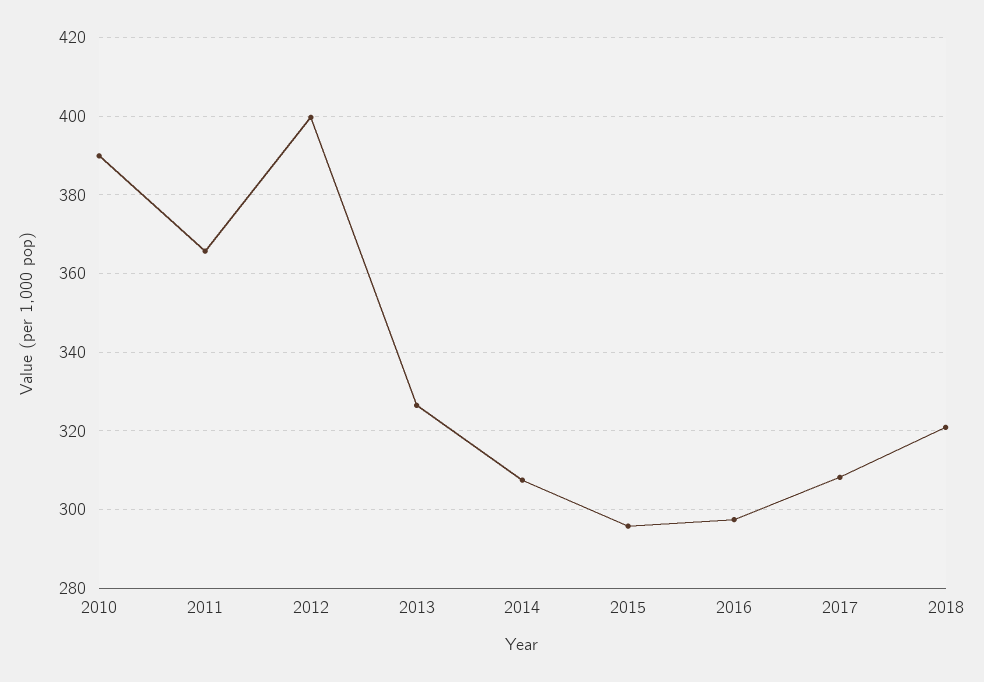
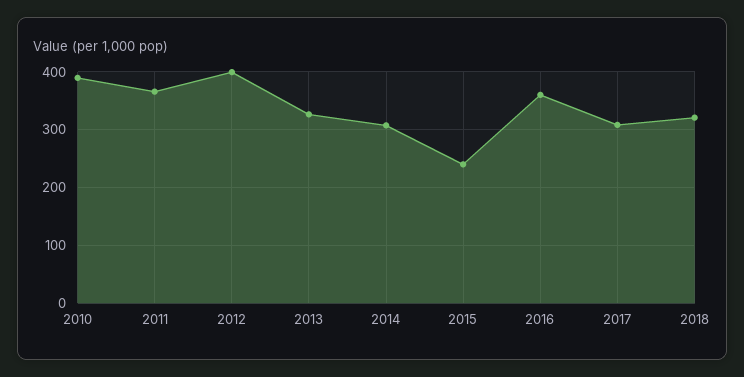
2015: 296 -> 240
2016: 298 -> 360

